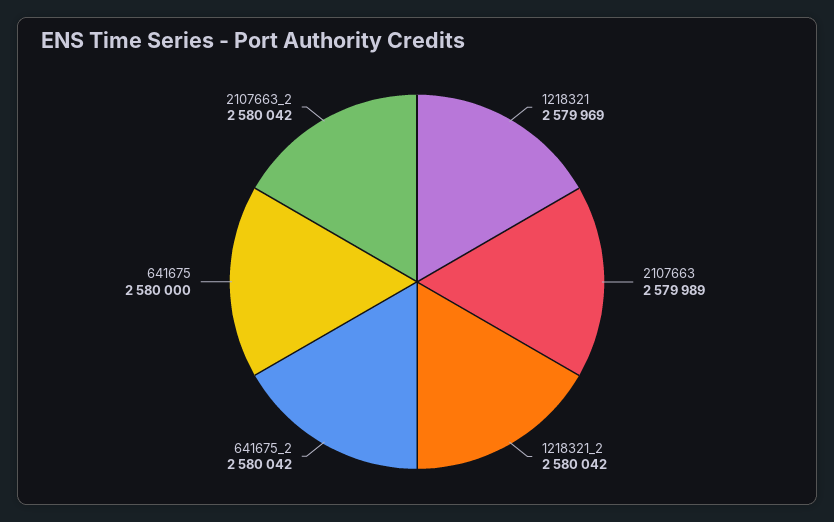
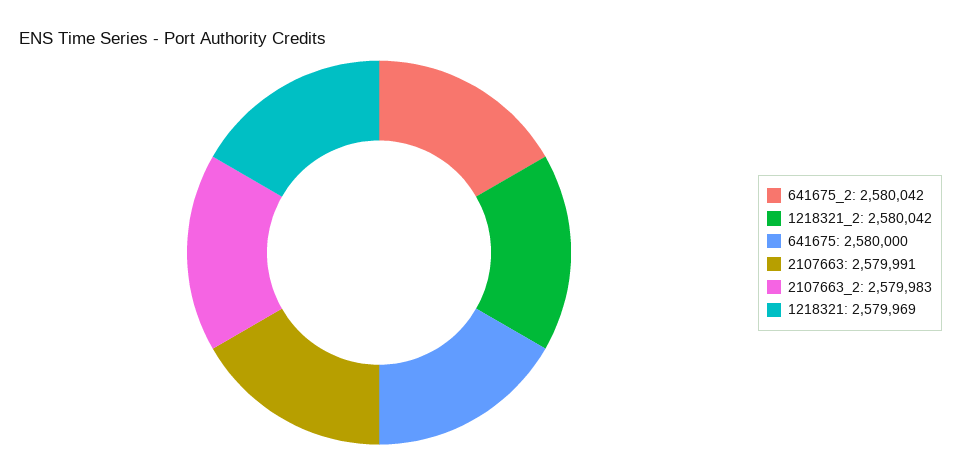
2107663: 2579989 -> 2579991
2107663_2: 2580042 -> 2579983

